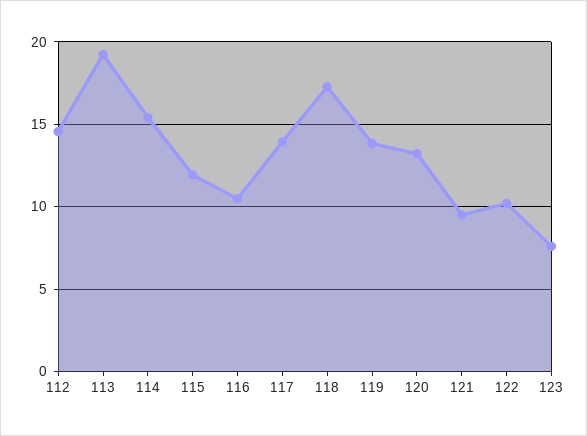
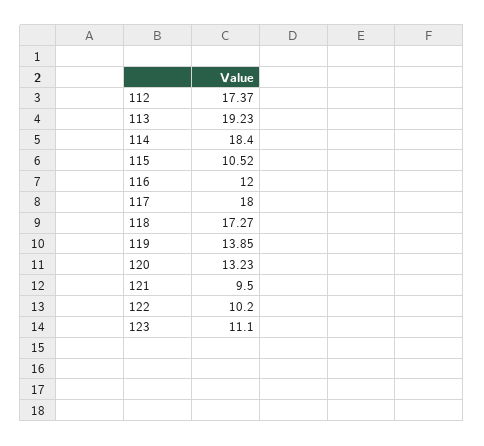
112: 14.5 -> 17.37
114: 15.5 -> 18.4
115: 12 -> 10.52
116: 10.5 -> 12
117: 14 -> 18
123: 7.5 -> 11.1

